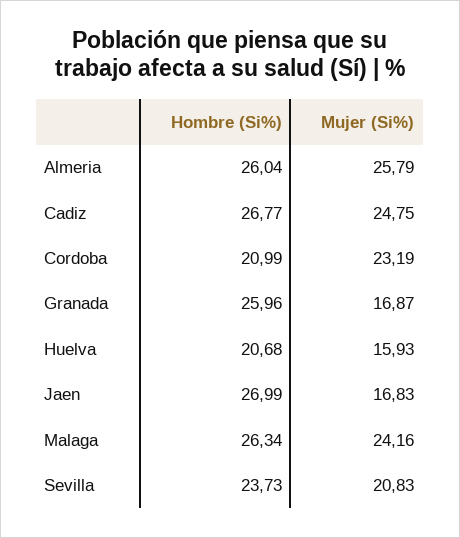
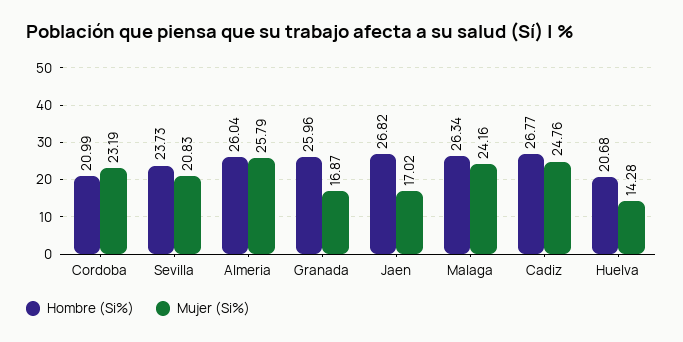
Mujer (Si%), Cadiz: 24.75 -> 24.76
Mujer (Si%), Huelva: 15.93 -> 14.28
Hombre (Si%), Jaen: 26.99 -> 26.82
Mujer (Si%), Jaen: 16.83 -> 17.02

